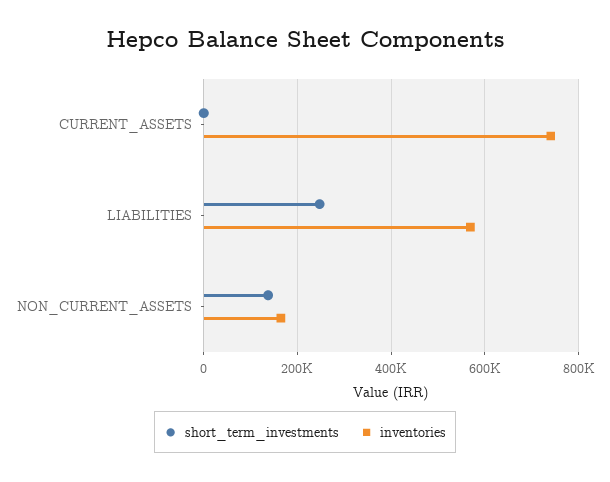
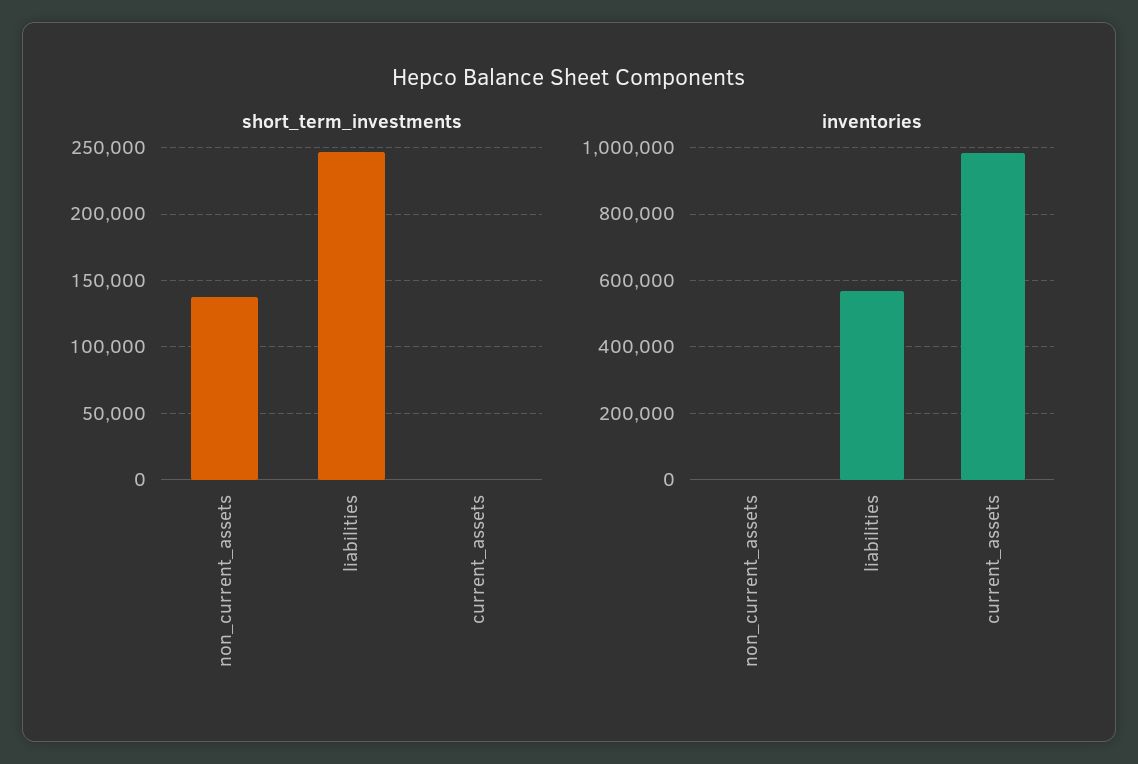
inventories, CURRENT_ASSETS: 740000 -> 980000
inventories, NON_CURRENT_ASSETS: 160000 -> 0

